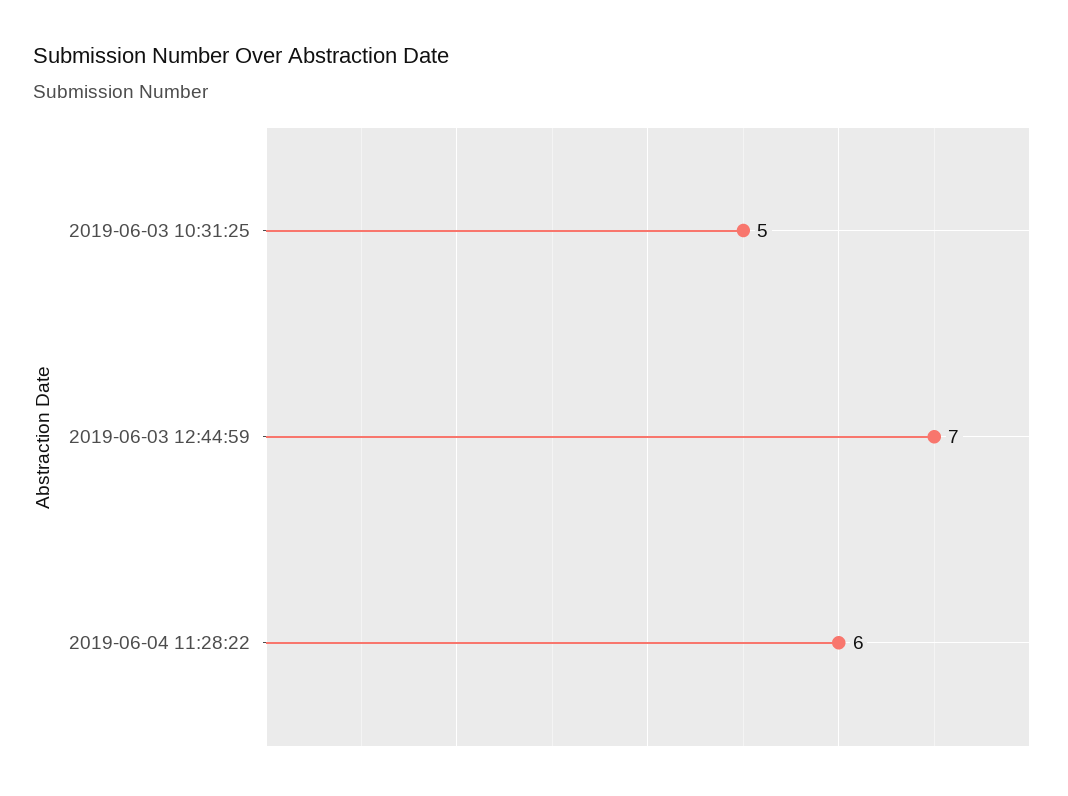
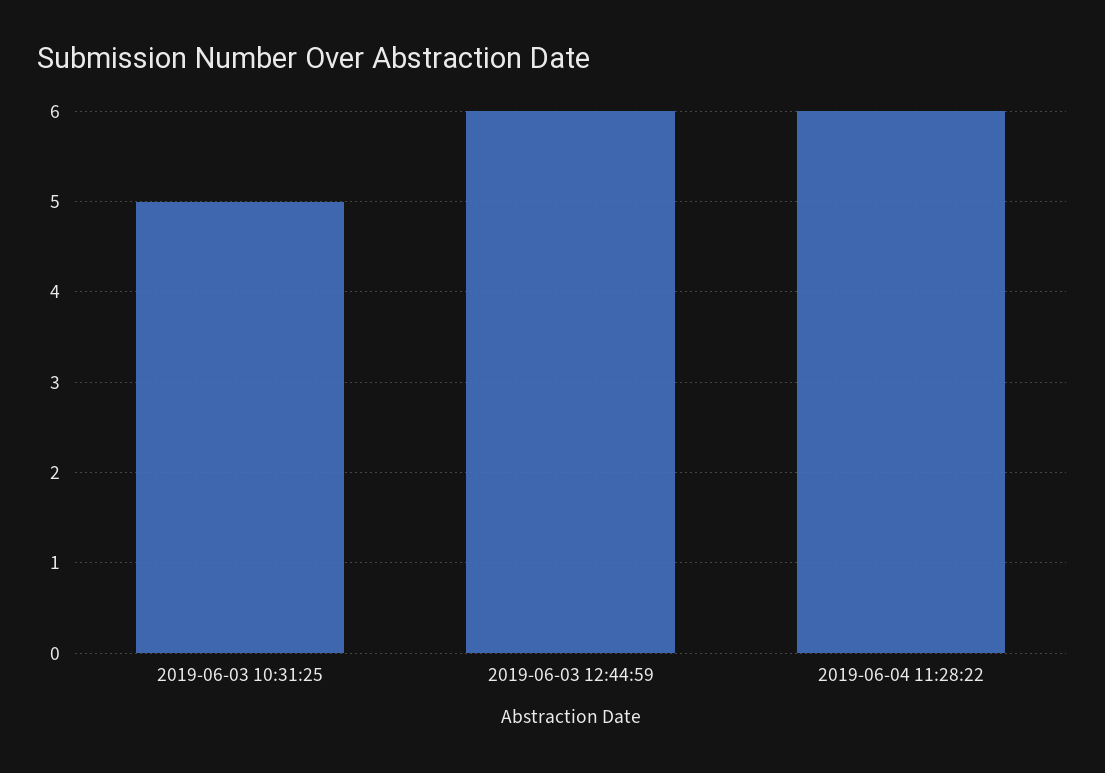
2019-06-03 12:44:59: 7 -> 6

